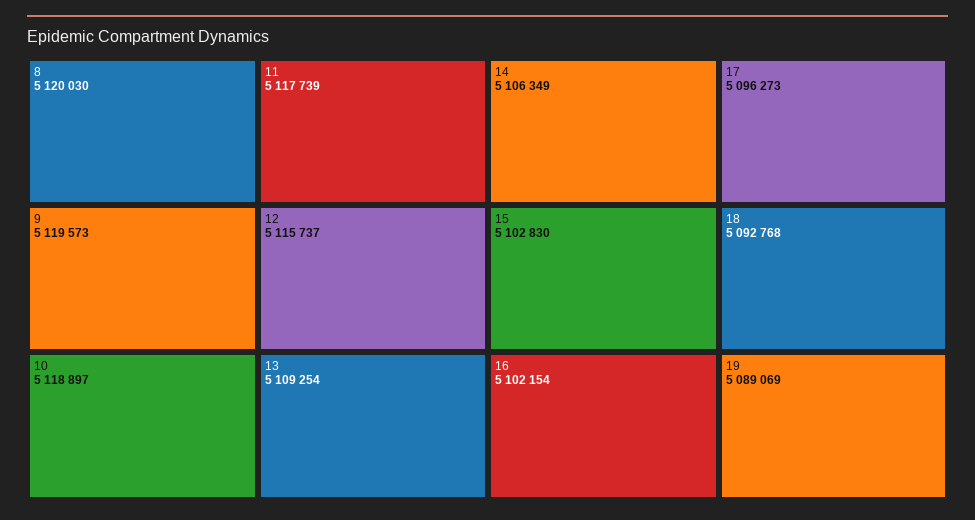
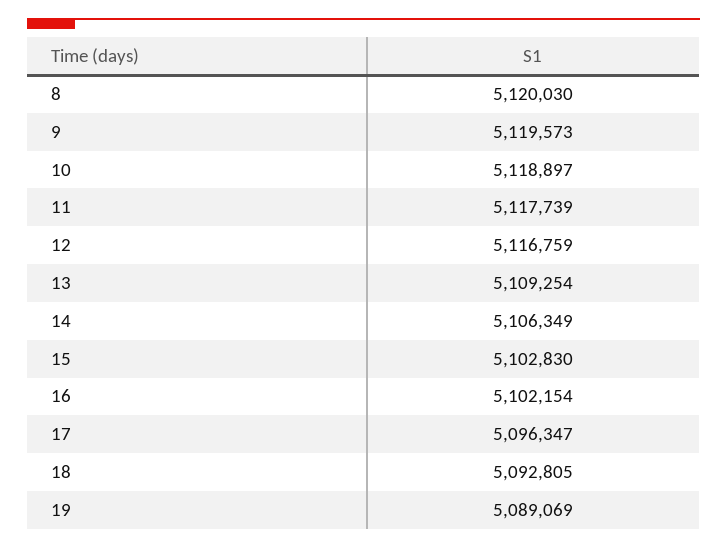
12: 5115737 -> 5116759
17: 5096273 -> 5096347
18: 5092768 -> 5092805

